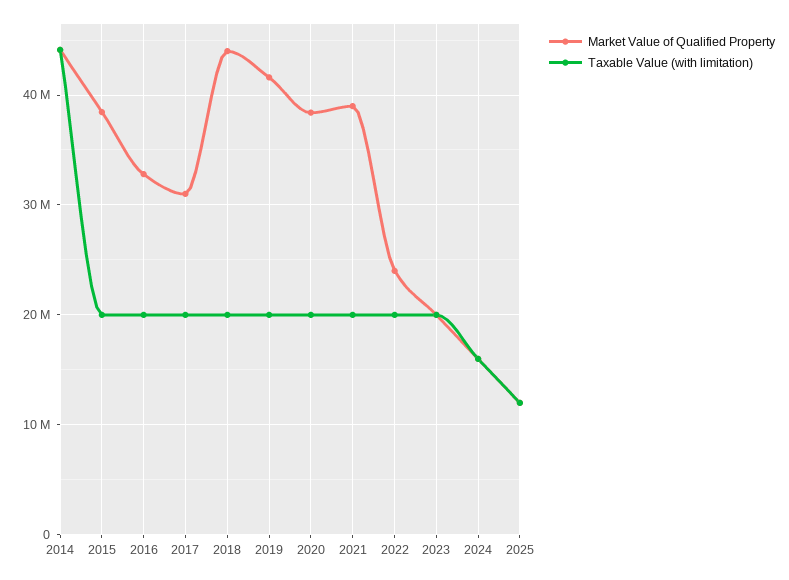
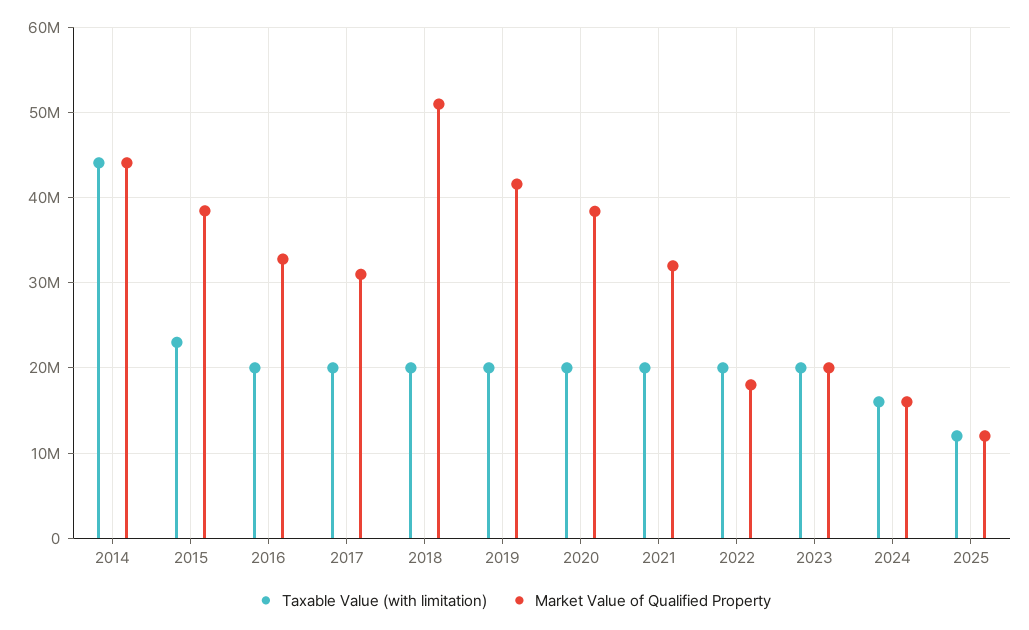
Taxable Value (with limitation), 2015: 20000000 -> 23000000
Market Value of Qualified Property, 2018: 44000000 -> 51000000
Market Value of Qualified Property, 2021: 39000000 -> 32000000
Market Value of Qualified Property, 2022: 24000000 -> 18000000

